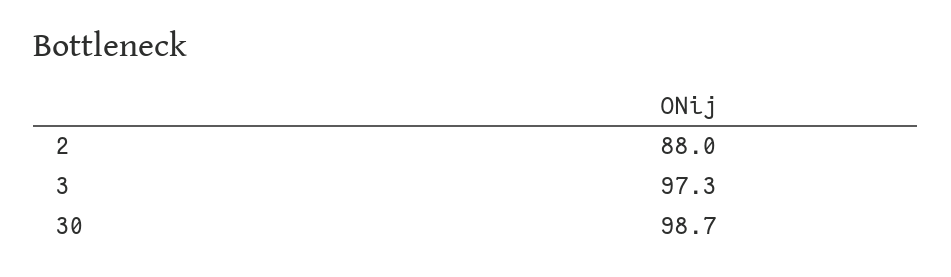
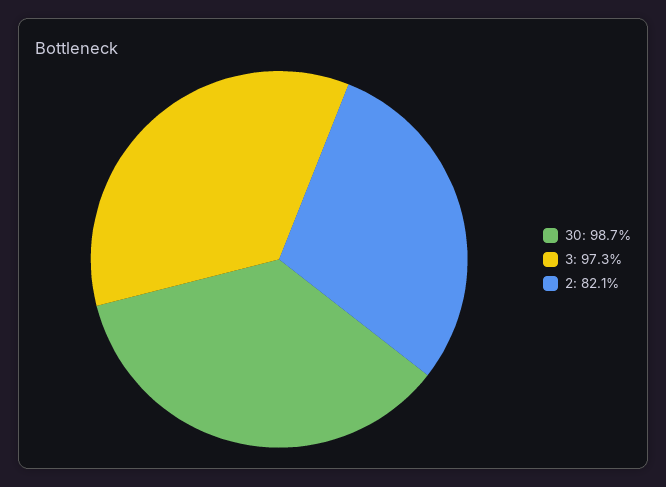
2: 88 -> 82.1

